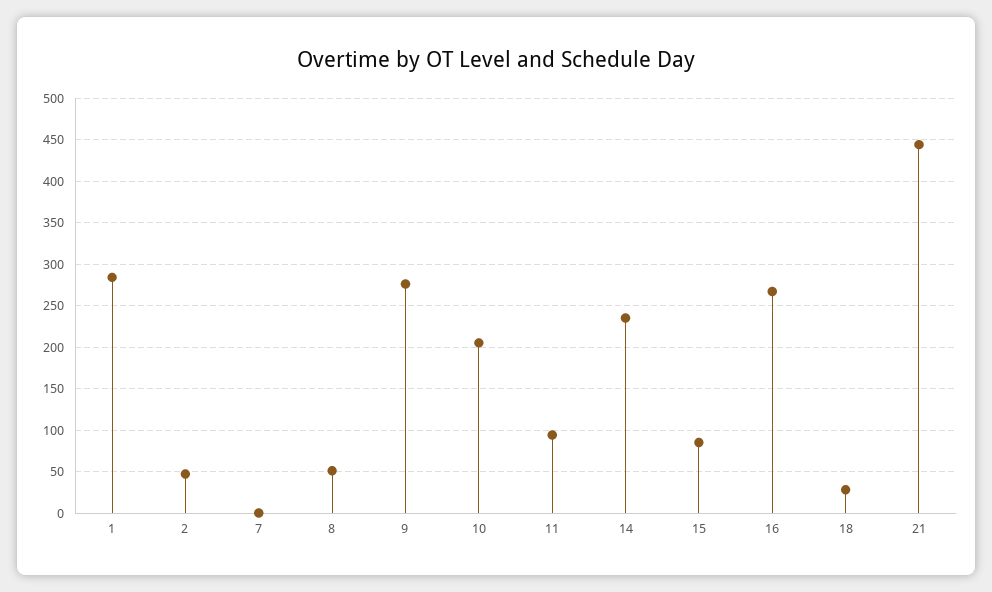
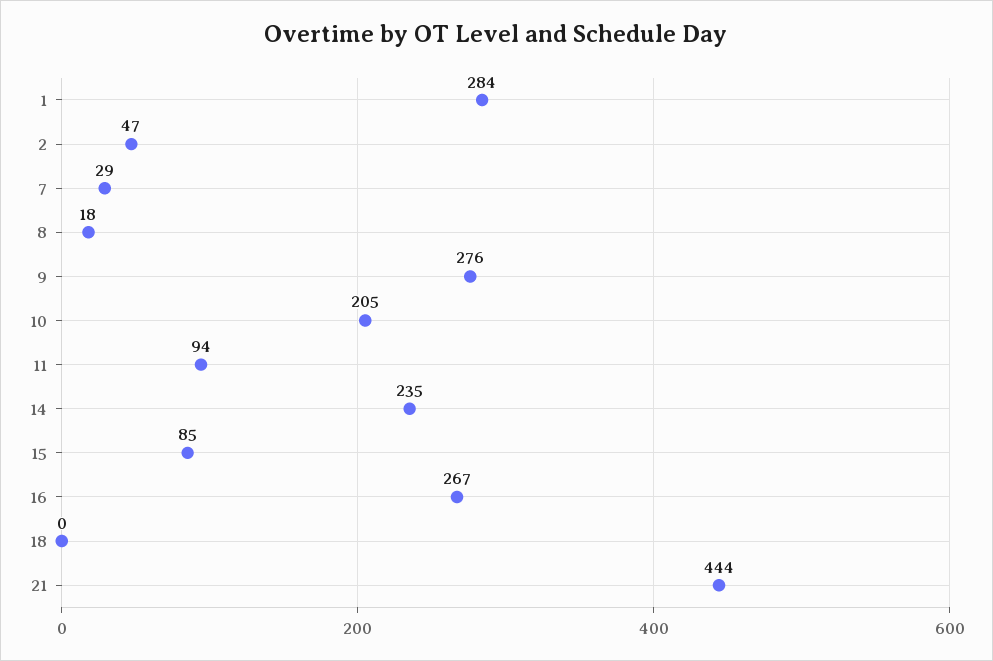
7: 0 -> 29
8: 50 -> 18
18: 30 -> 0

